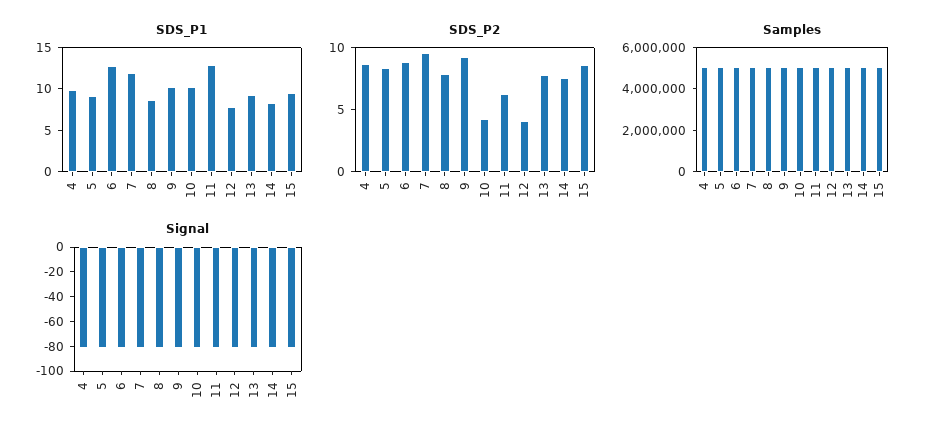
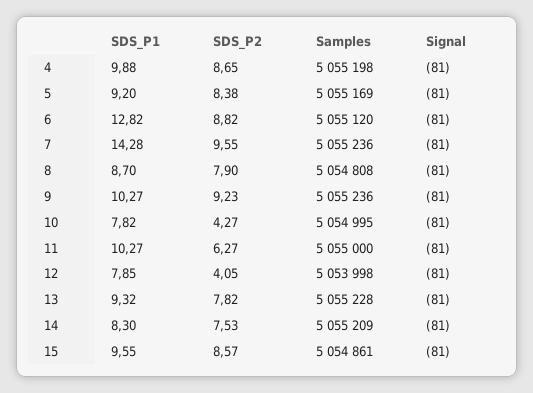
SDS_P1, 7: 12 -> 14.28
SDS_P1, 10: 10 -> 7.82
SDS_P1, 11: 13 -> 10.27

